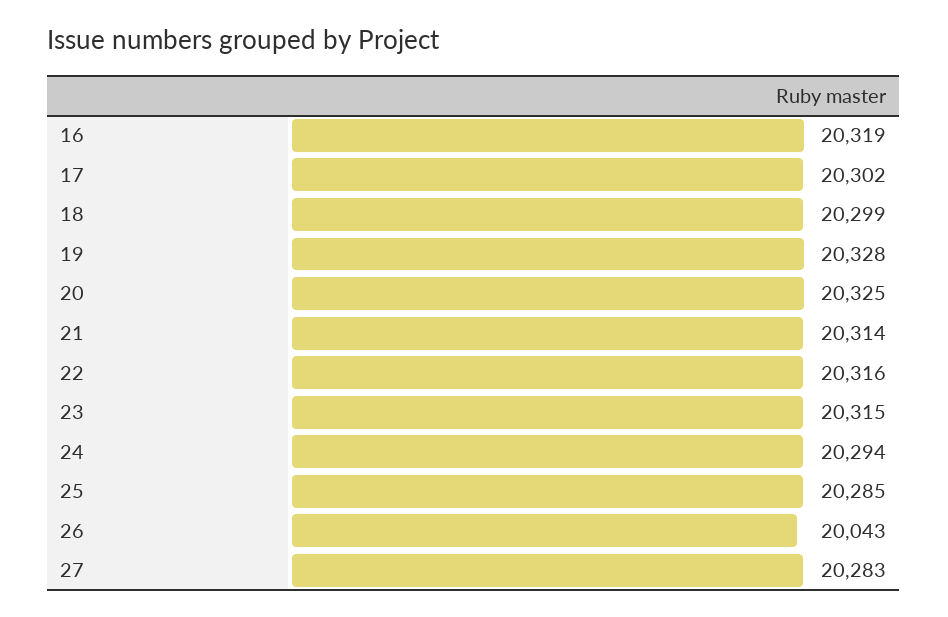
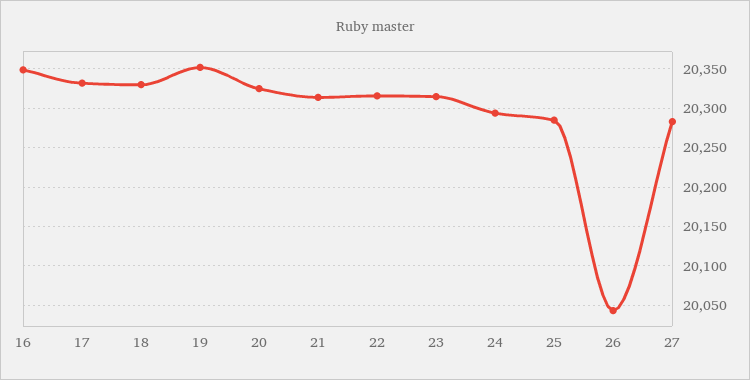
16: 20319 -> 20350
17: 20302 -> 20330
18: 20299 -> 20330
19: 20328 -> 20350

